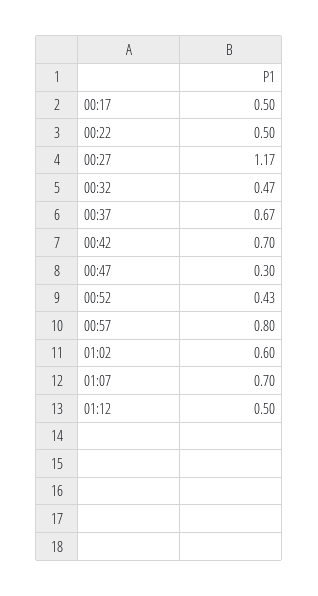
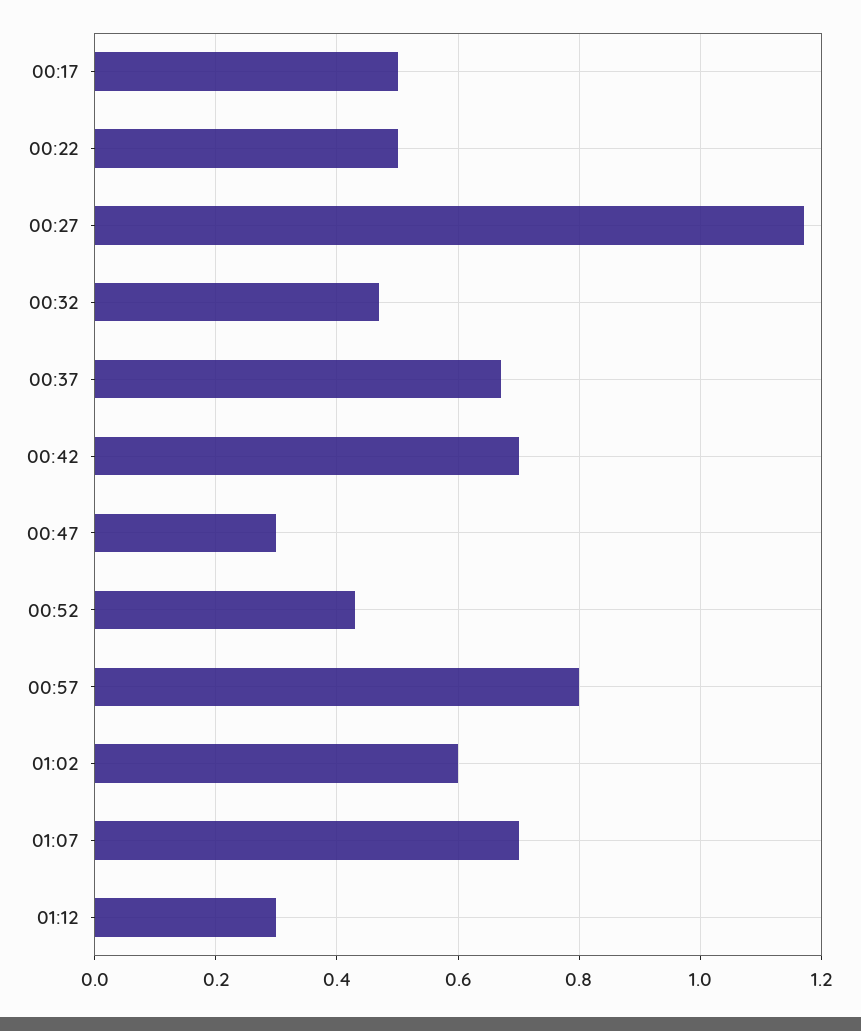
01:12: 0.5 -> 0.3

